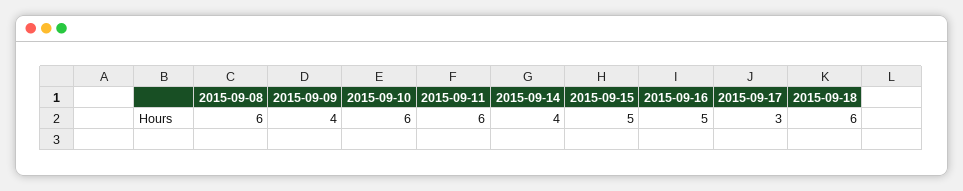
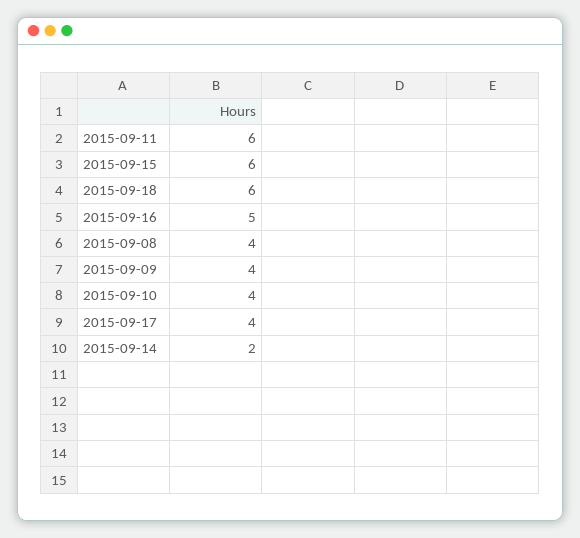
2015-09-08: 6 -> 4
2015-09-10: 6 -> 4
2015-09-14: 4 -> 2
2015-09-15: 5 -> 6
2015-09-17: 3 -> 4

